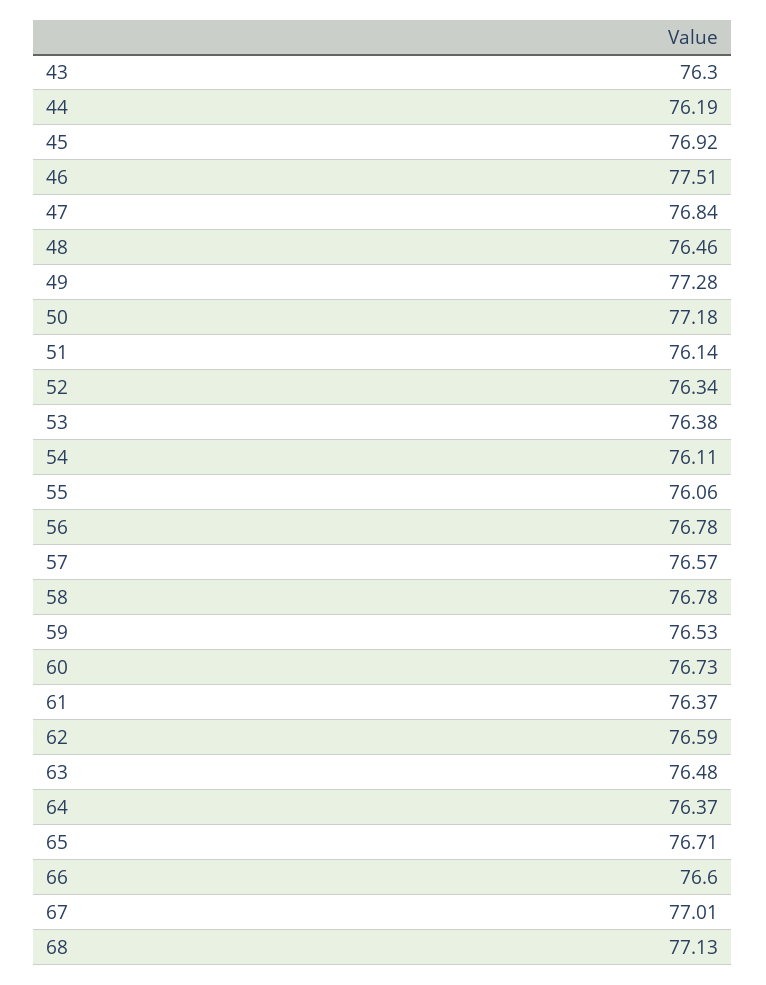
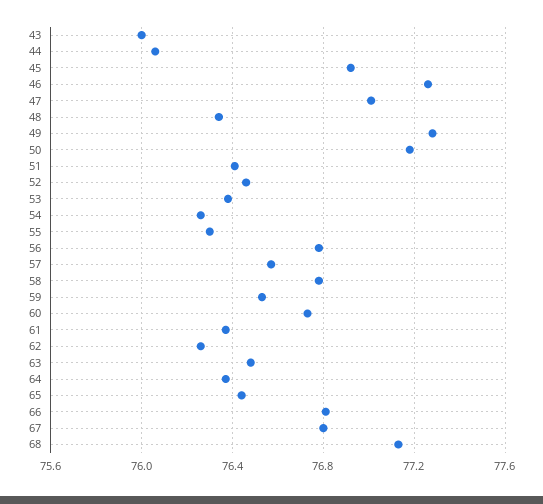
43: 76.3 -> 76
44: 76.19 -> 76.05
46: 77.51 -> 77.25
47: 76.84 -> 77
48: 76.46 -> 76.35
51: 76.14 -> 76.4
52: 76.34 -> 76.45
54: 76.11 -> 76.25
55: 76.06 -> 76.3
62: 76.59 -> 76.25
65: 76.71 -> 76.45
66: 76.6 -> 76.8
67: 77.01 -> 76.8

